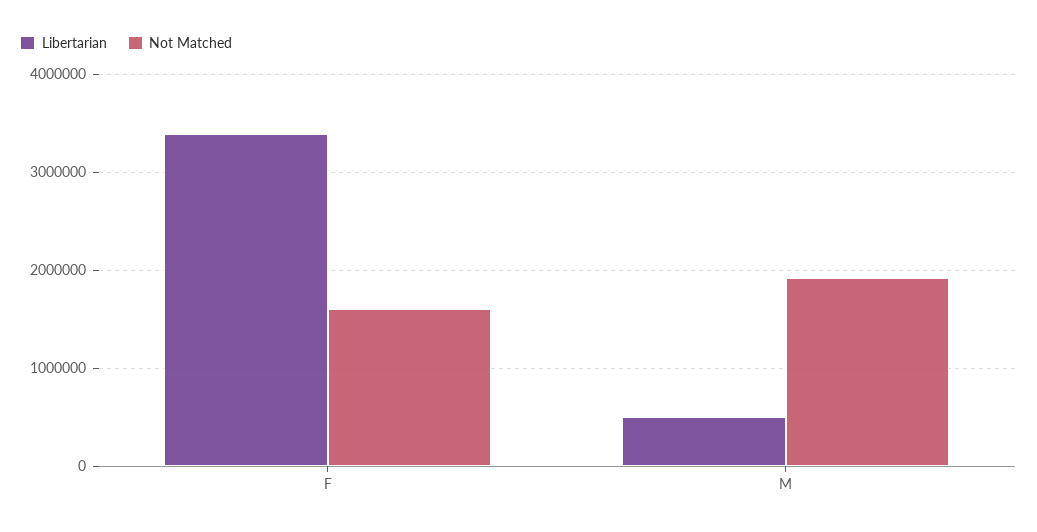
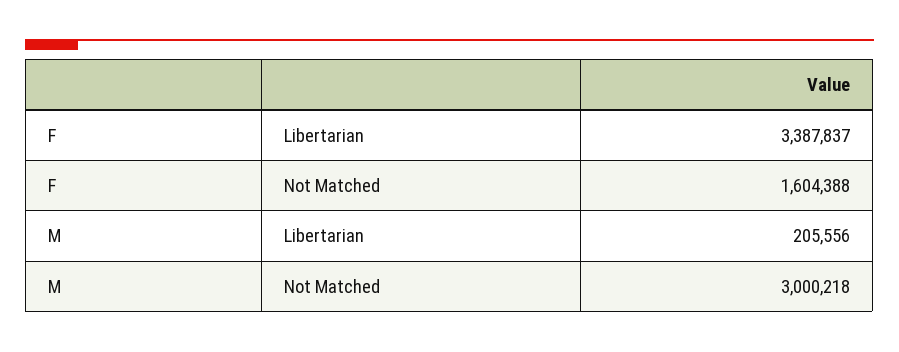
Libertarian, M: 500000 -> 205556
Not Matched, M: 1900000 -> 3000218

